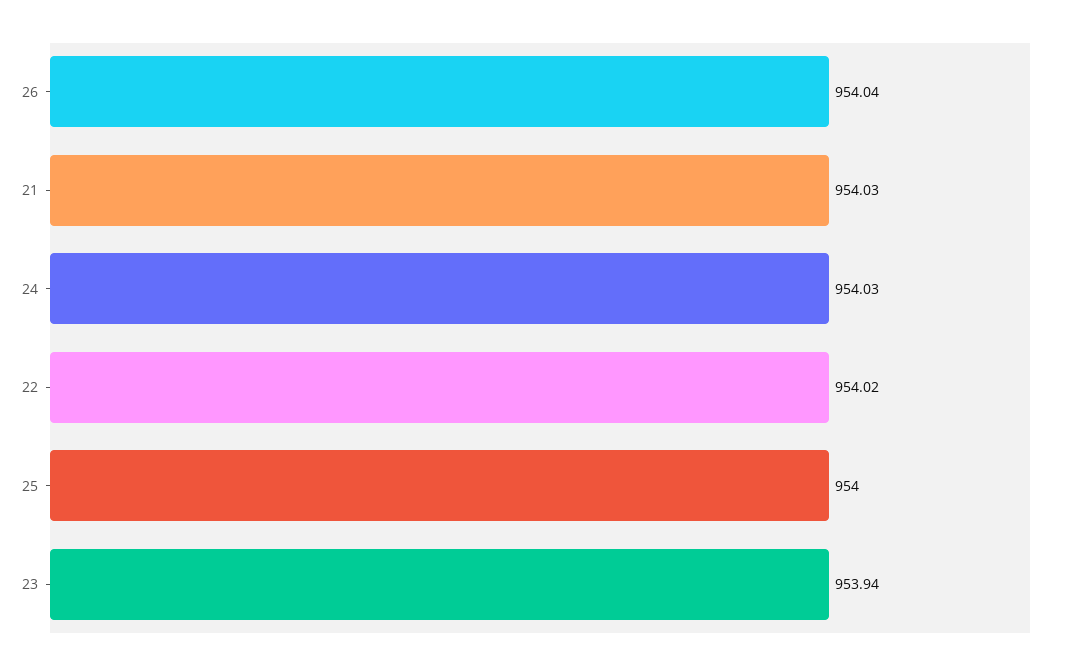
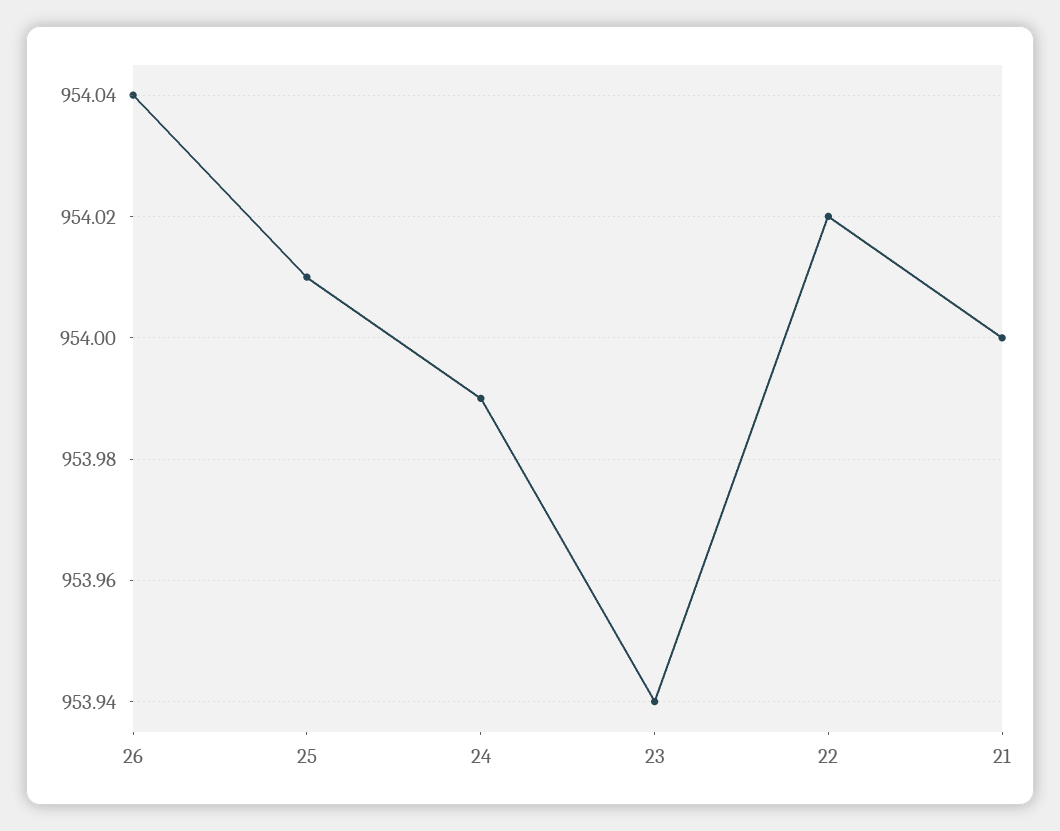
21: 954.03 -> 954
24: 954.03 -> 953.99
25: 954 -> 954.01

